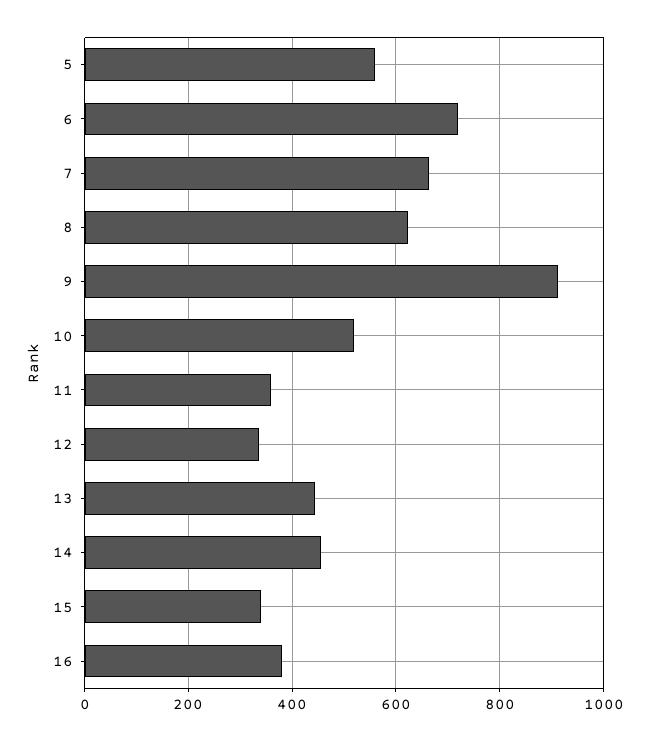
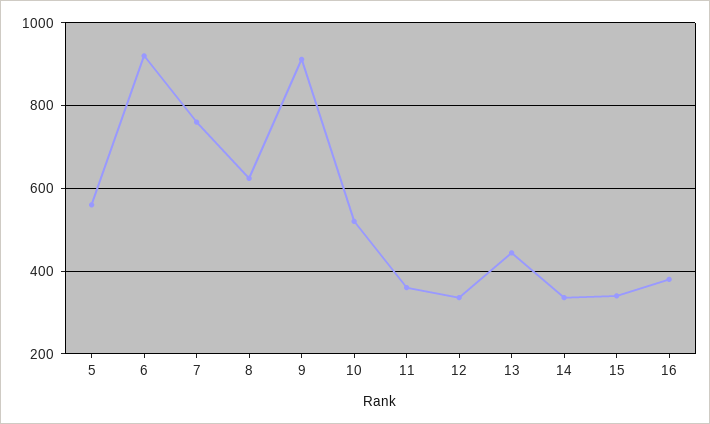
6: 720 -> 920
7: 660 -> 760
14: 460 -> 340

